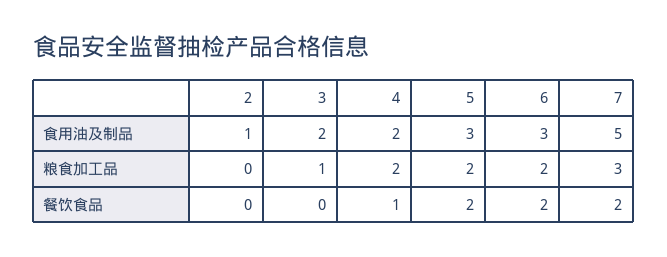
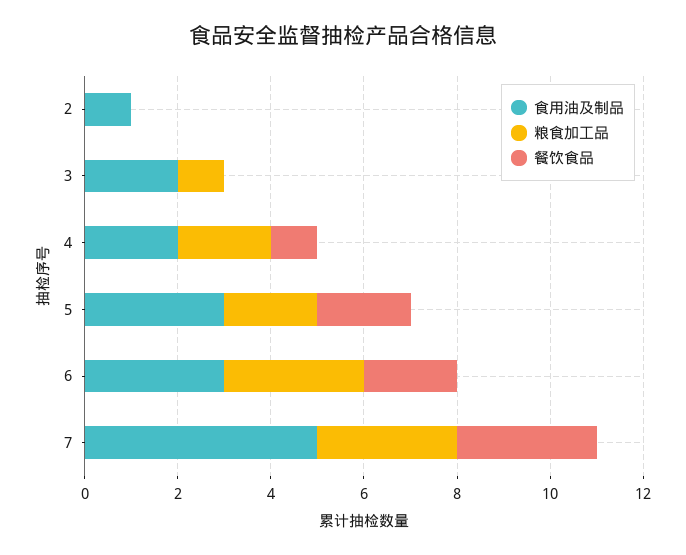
粮食加工品, 6: 2 -> 3
餐饮食品, 7: 2 -> 3

